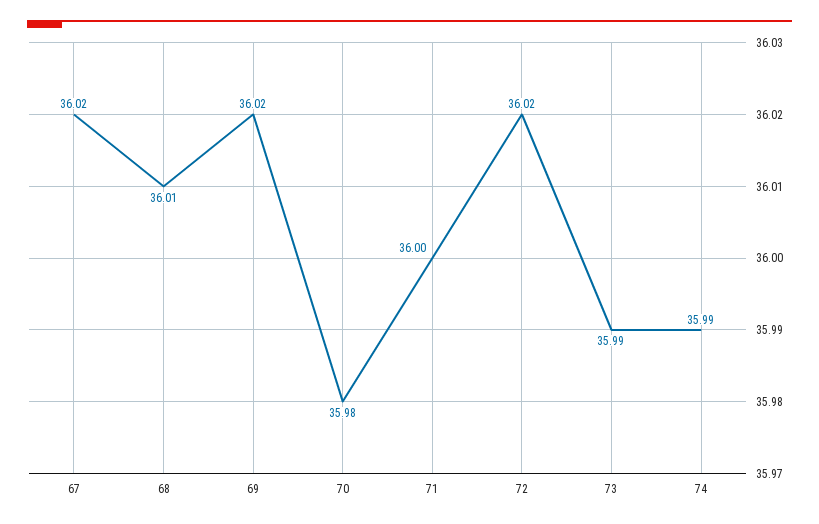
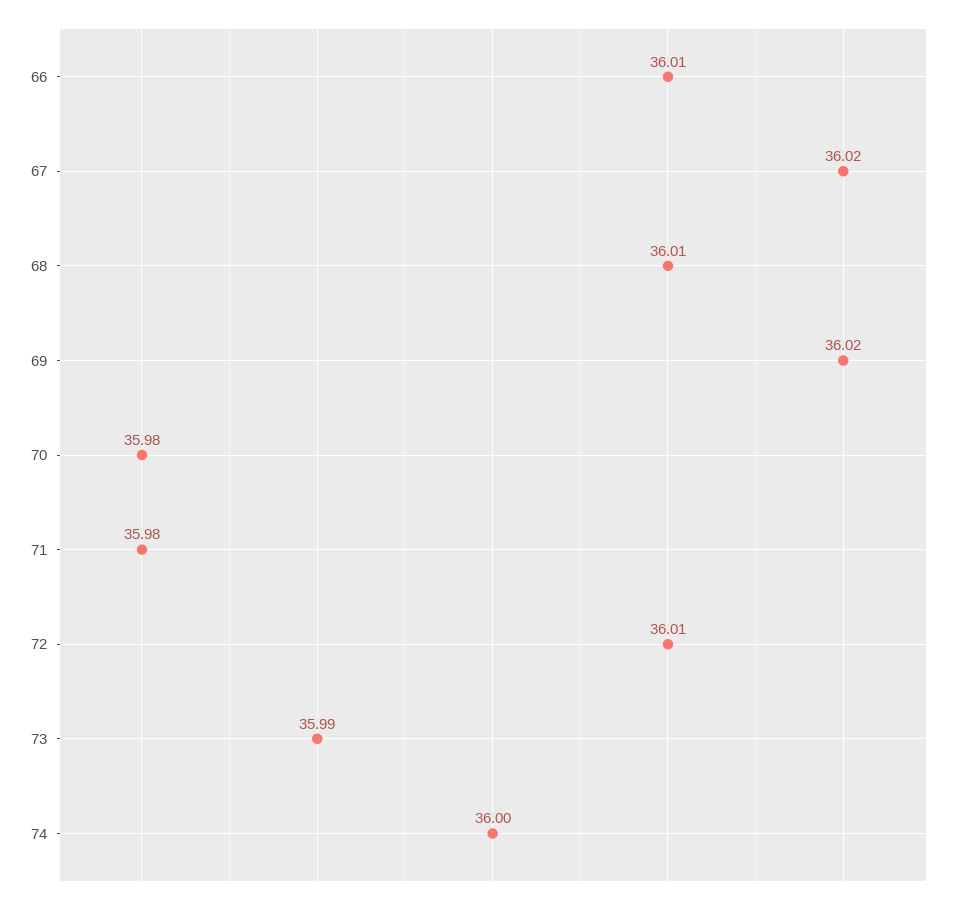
71: 36 -> 35.98
72: 36.02 -> 36.01
74: 35.99 -> 36
66: none -> 36.01

